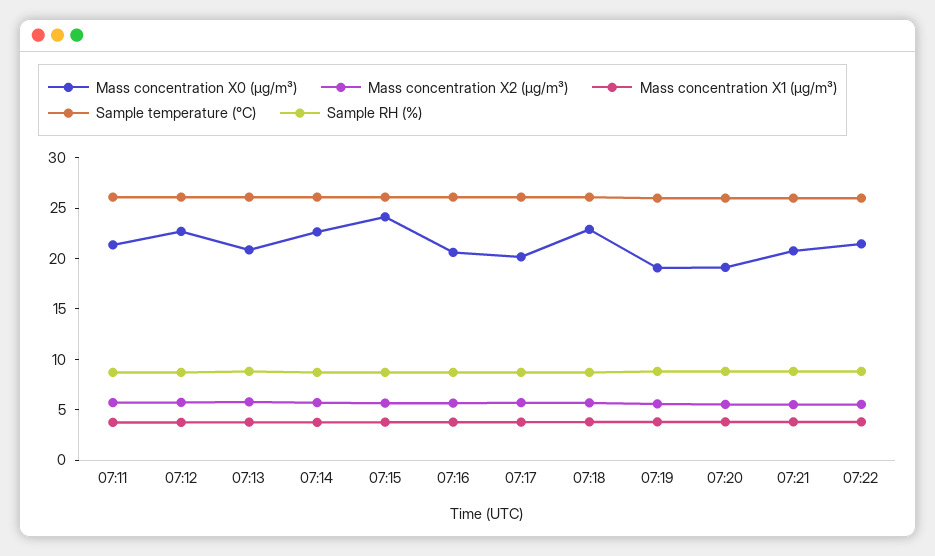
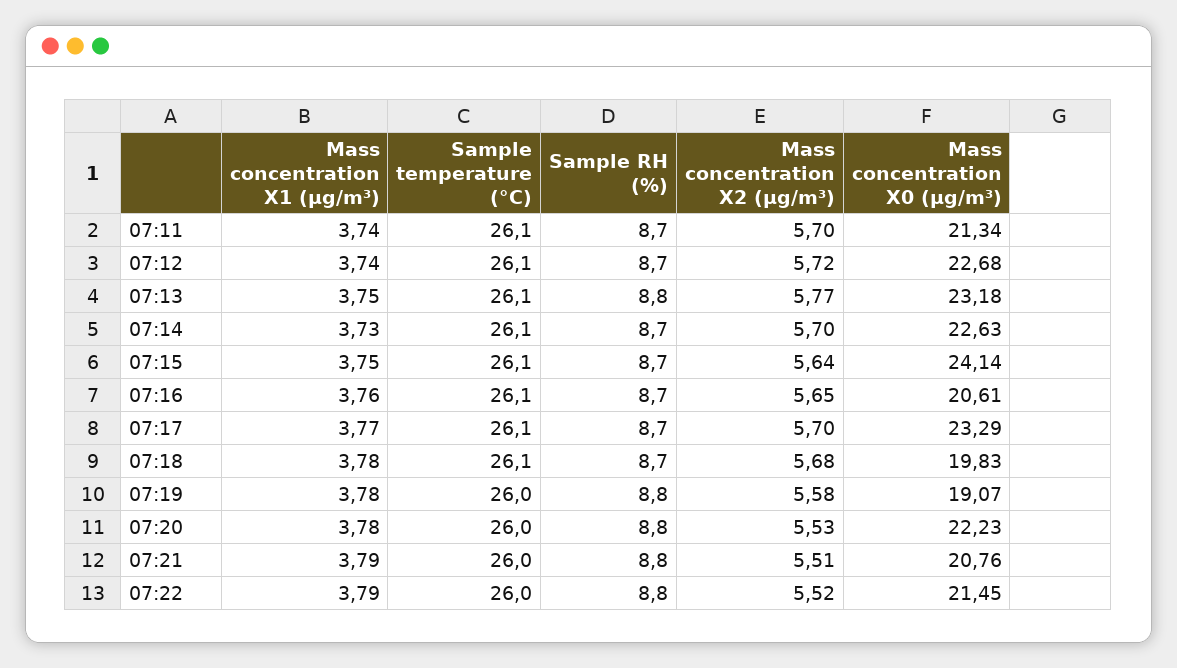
Mass concentration X0 (μg/m³), 07:13: 21 -> 23.18
Mass concentration X0 (μg/m³), 07:17: 20 -> 23.29
Mass concentration X0 (μg/m³), 07:18: 23 -> 19.83
Mass concentration X0 (μg/m³), 07:20: 19 -> 22.23

